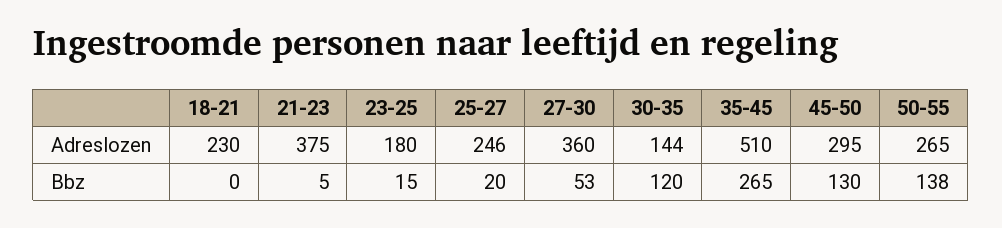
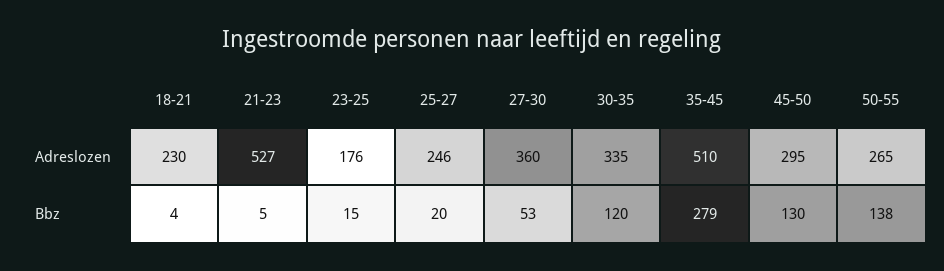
21-23, Adreslozen: 375 -> 527
23-25, Adreslozen: 180 -> 176
30-35, Adreslozen: 144 -> 335
18-21, Bbz: 0 -> 4
35-45, Bbz: 265 -> 279

